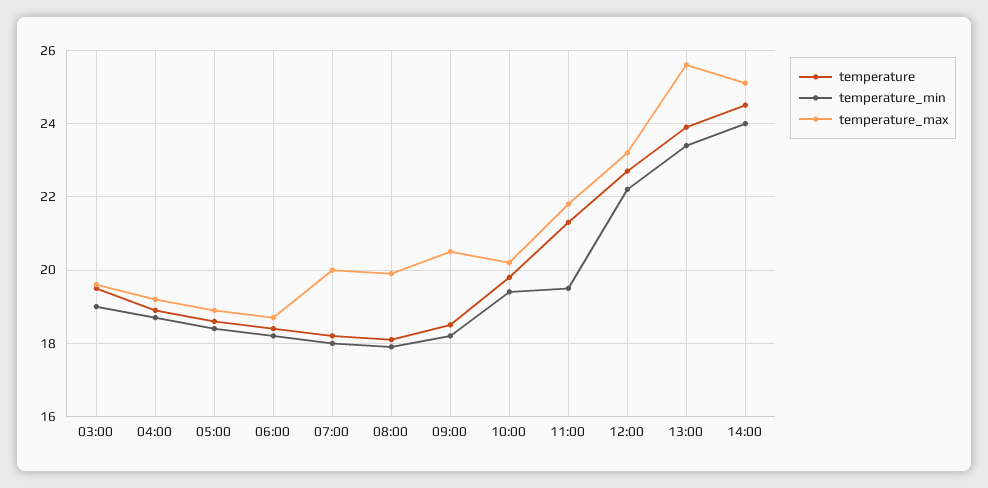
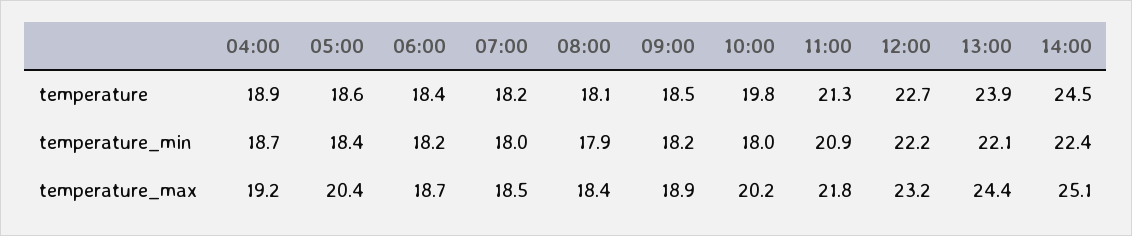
temperature, 03:00: 19.5 -> none
temperature_min, 03:00: 19 -> none
temperature_max, 03:00: 19.5 -> none
temperature_max, 05:00: 19 -> 20.4
temperature_max, 07:00: 20 -> 18.5
temperature_max, 08:00: 20 -> 18.4
temperature_max, 09:00: 20.5 -> 18.9
temperature_min, 10:00: 19.5 -> 18
temperature_min, 11:00: 19.5 -> 20.9
temperature_min, 13:00: 23.5 -> 22.1
temperature_max, 13:00: 25.5 -> 24.4
temperature_min, 14:00: 24 -> 22.4

